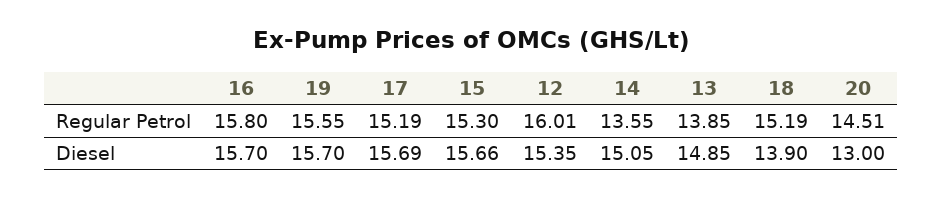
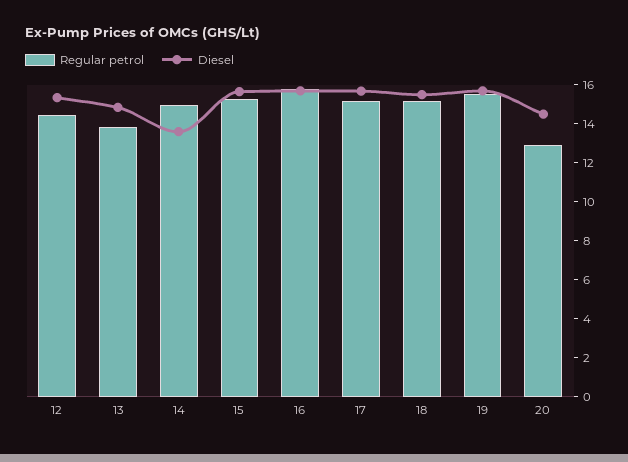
Regular Petrol, 12: 16.01 -> 14.5
Regular Petrol, 14: 13.55 -> 15
Regular Petrol, 20: 14.51 -> 13
Diesel, 14: 15.05 -> 13.5
Diesel, 18: 13.9 -> 15.5
Diesel, 20: 13 -> 14.5

